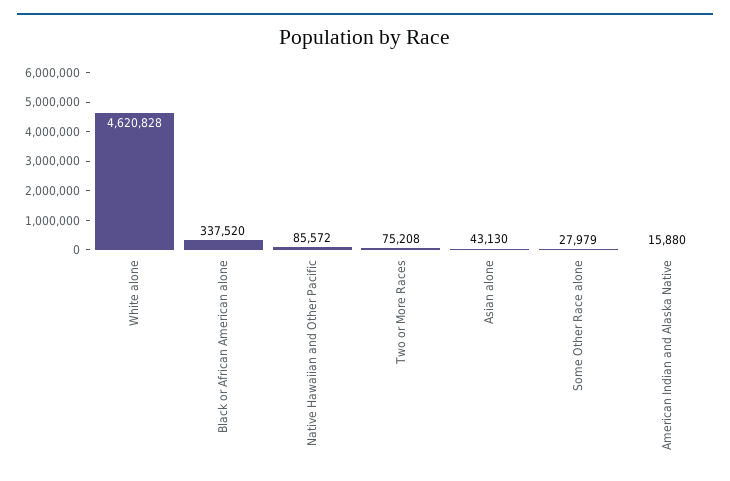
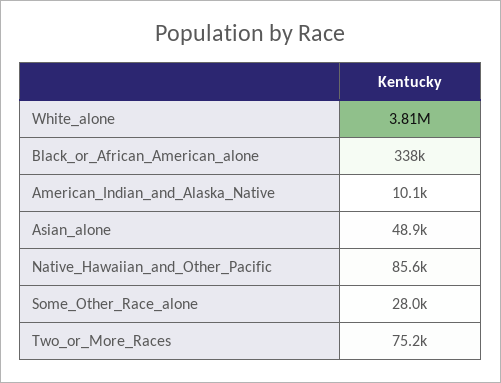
White alone: 4620828 -> 3810000
Asian alone: 43130 -> 48900
American Indian and Alaska Native: 15880 -> 10100

